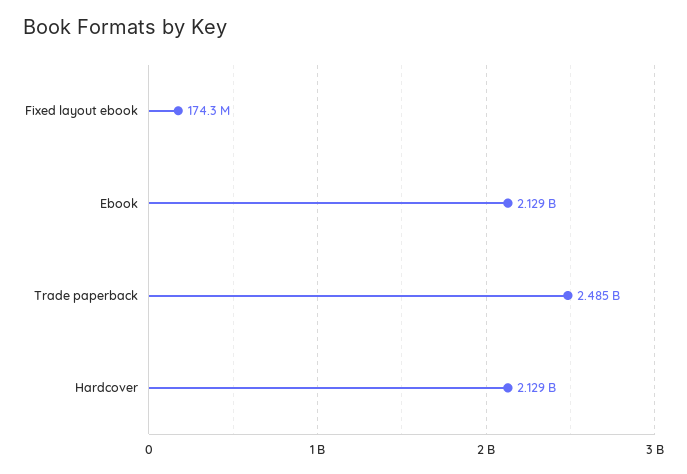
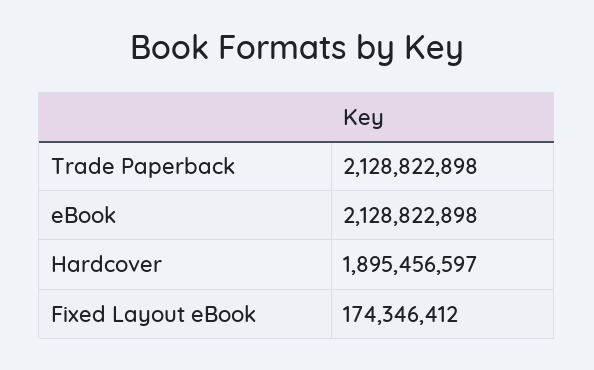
Trade paperback: 2485000000 -> 2128822898
Hardcover: 2129000000 -> 1895456597

